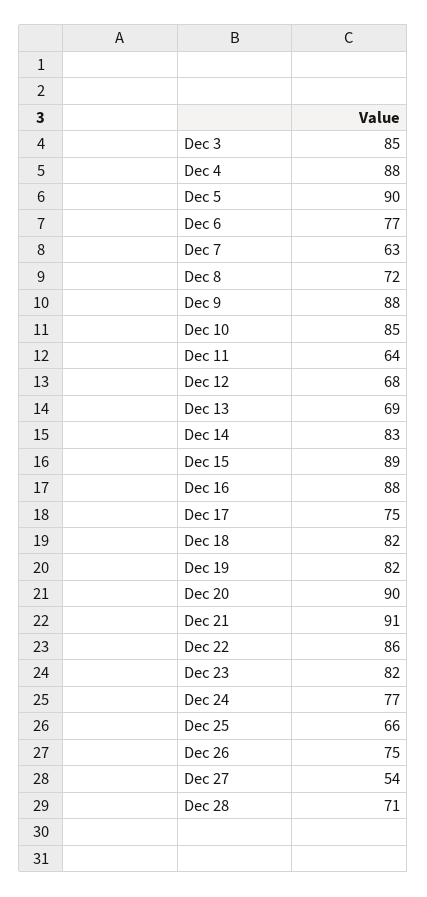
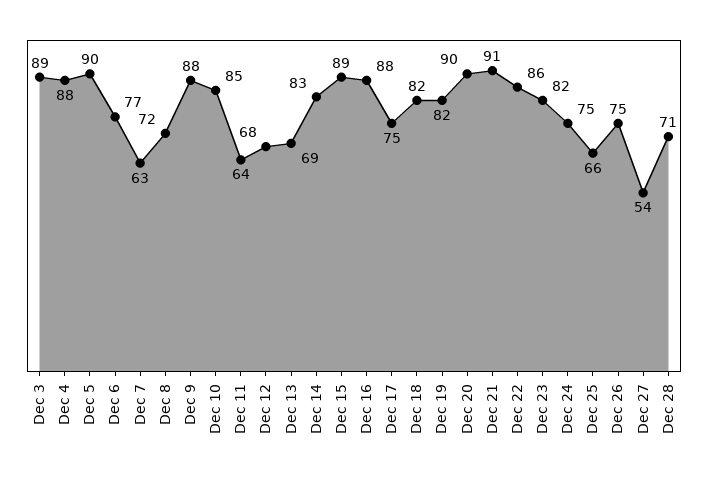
Dec 3: 85 -> 89
Dec 24: 77 -> 75

